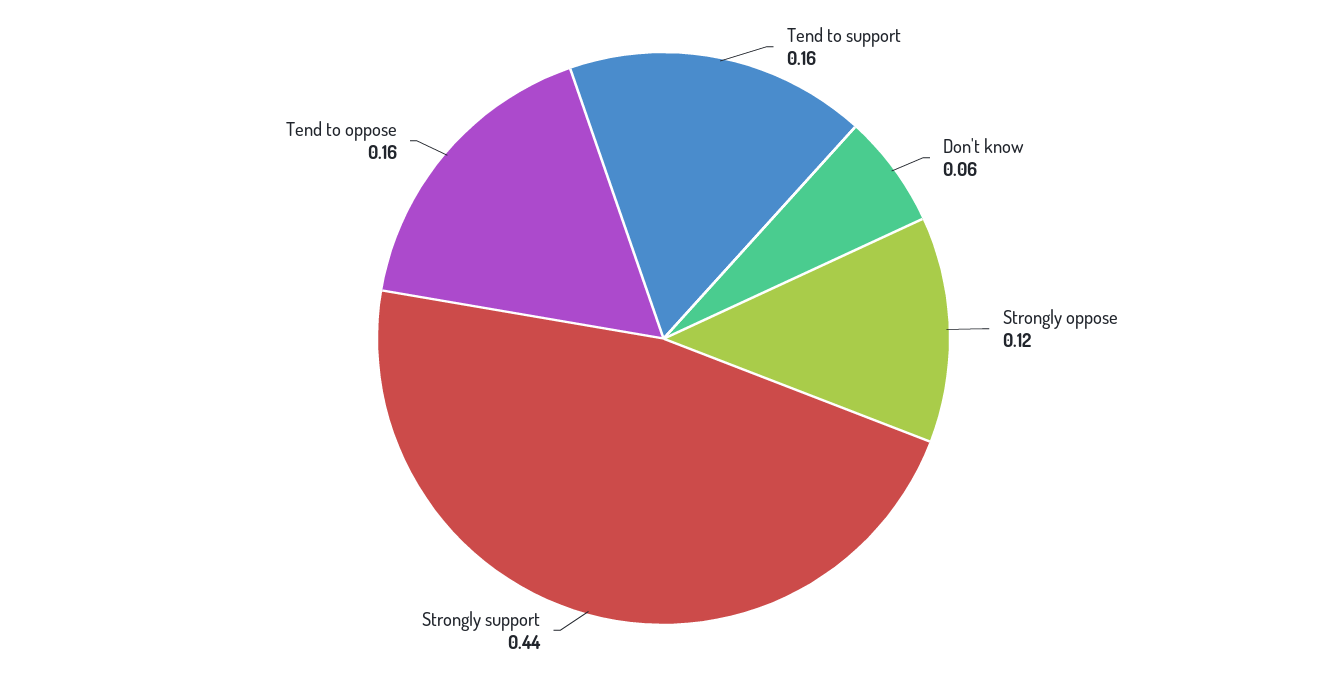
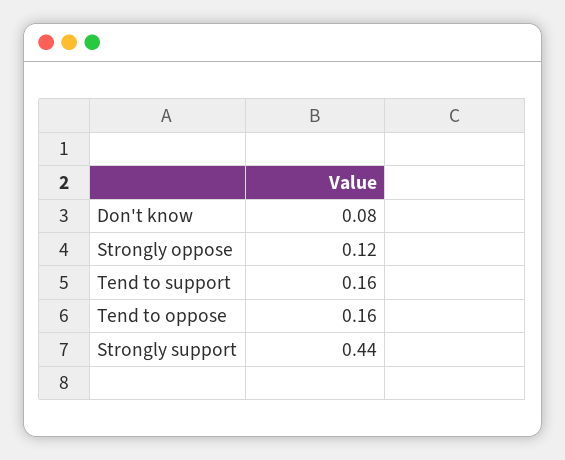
Don't know: 0.06 -> 0.08

